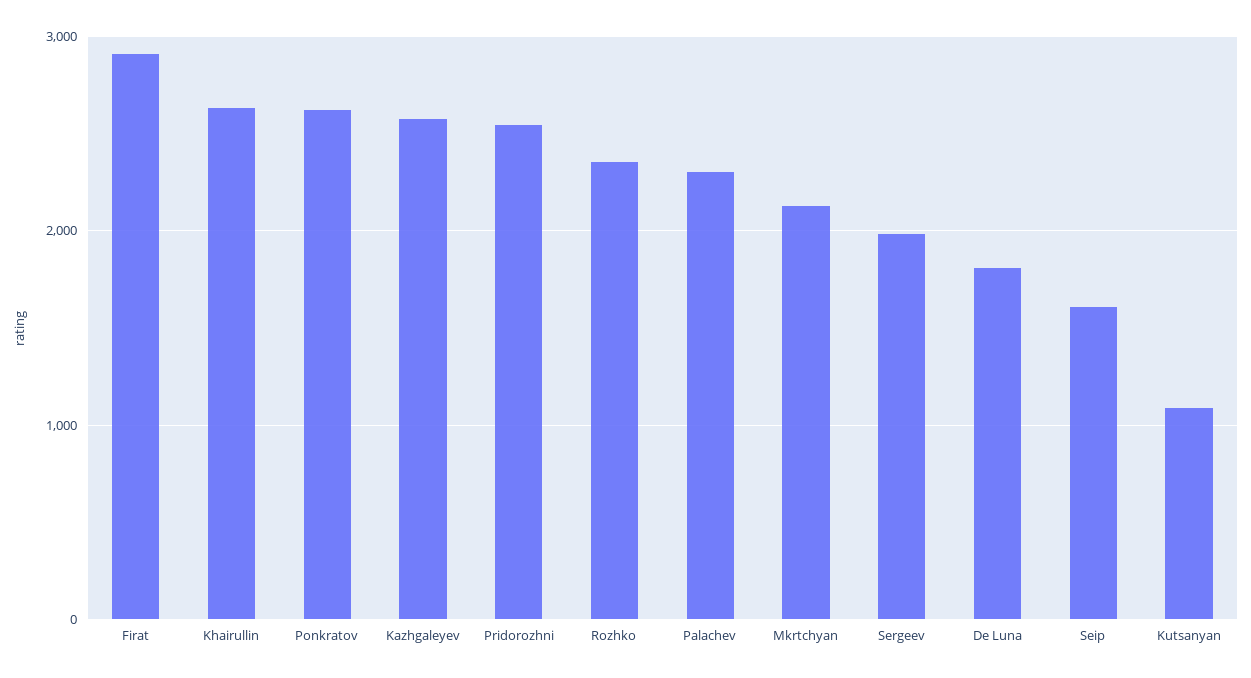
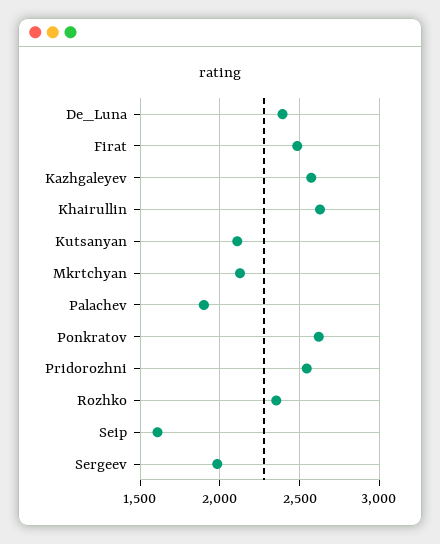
Firat: 2900 -> 2500
Palachev: 2300 -> 1900
De Luna: 1800 -> 2400
Kutsanyan: 1100 -> 2100

